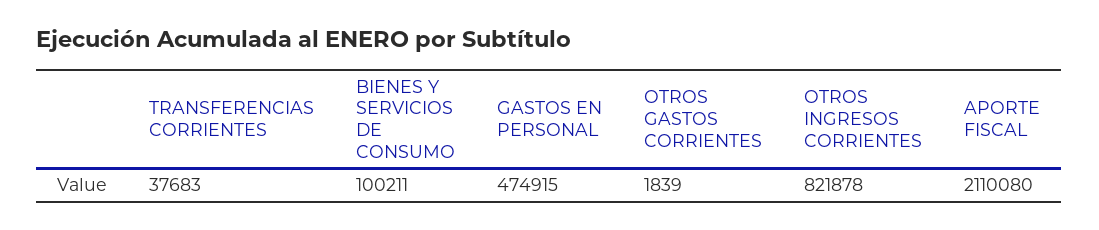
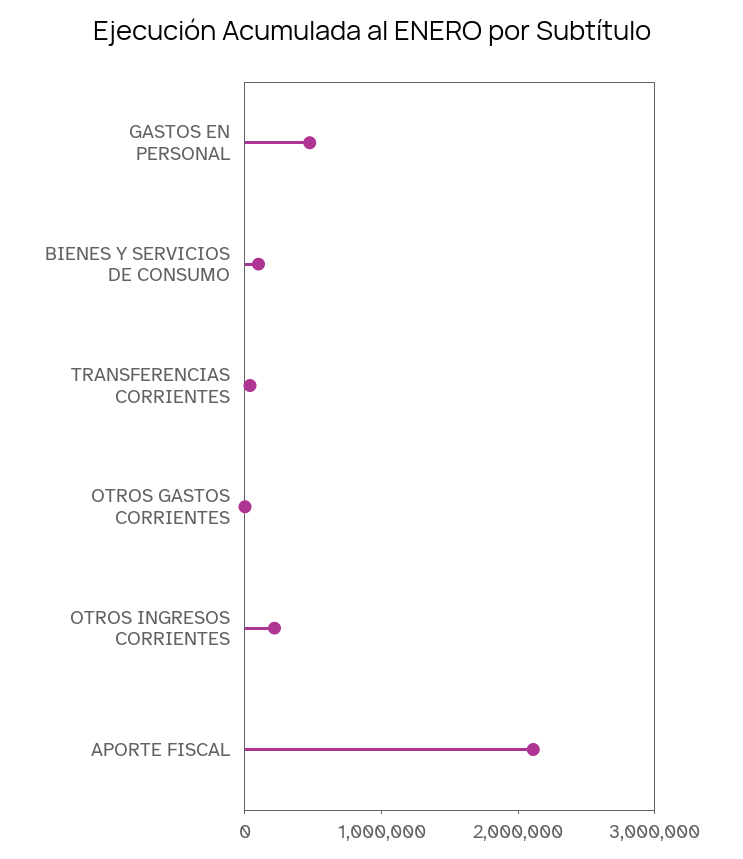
OTROS INGRESOS CORRIENTES: 821878 -> 200000

